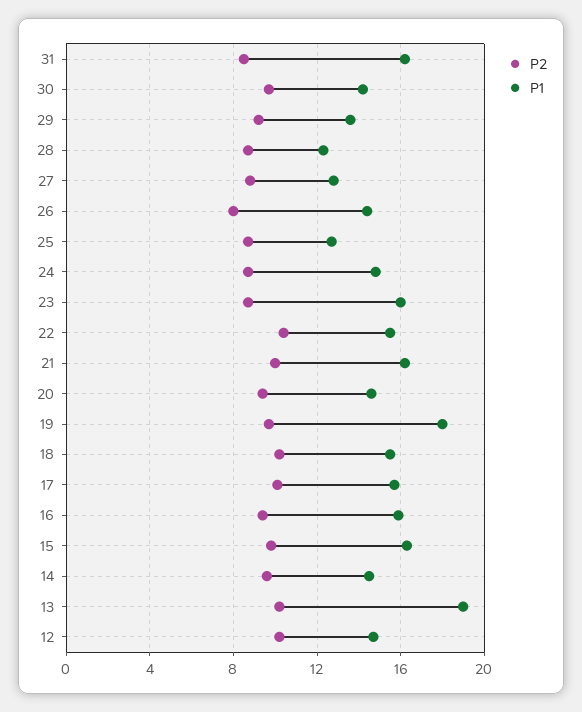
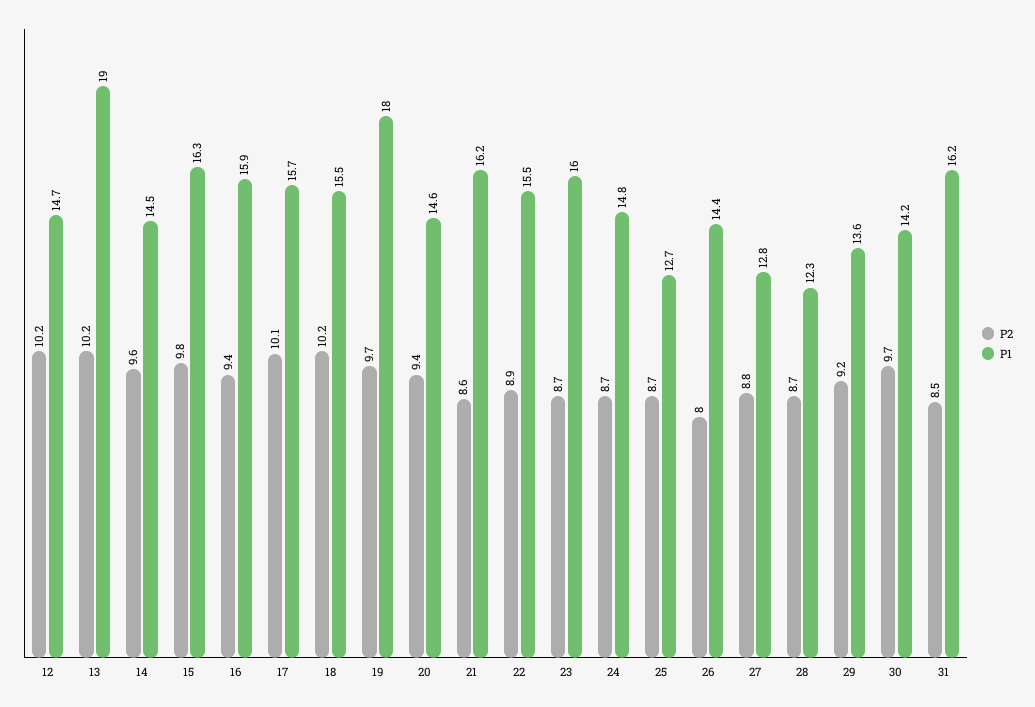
P2, 22: 10.5 -> 8.9
P2, 21: 10 -> 8.6

